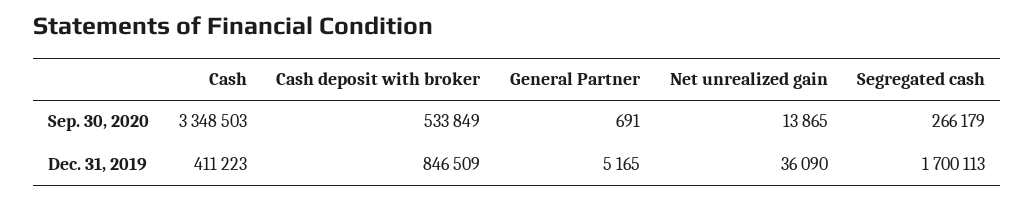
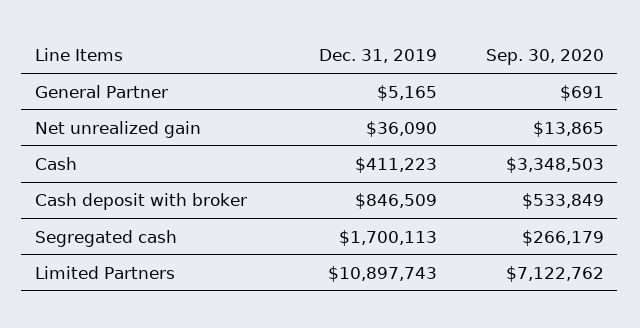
Limited Partners, Dec. 31, 2019: none -> 10897743
Limited Partners, Sep. 30, 2020: none -> 7122762

